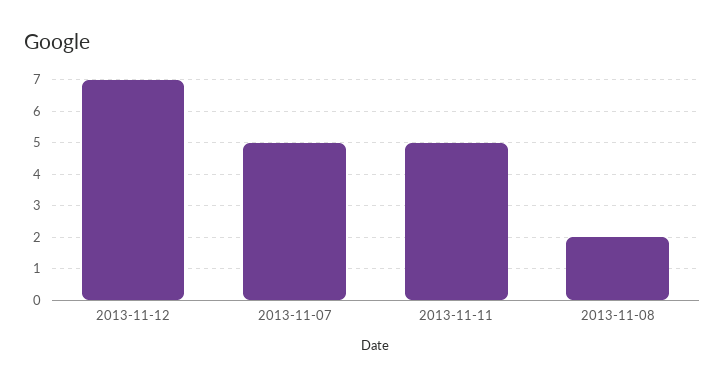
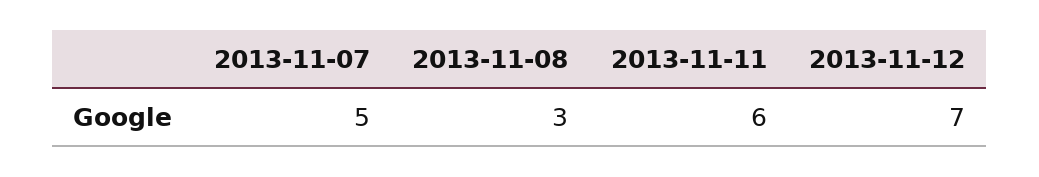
2013-11-11: 5 -> 6
2013-11-08: 2 -> 3

